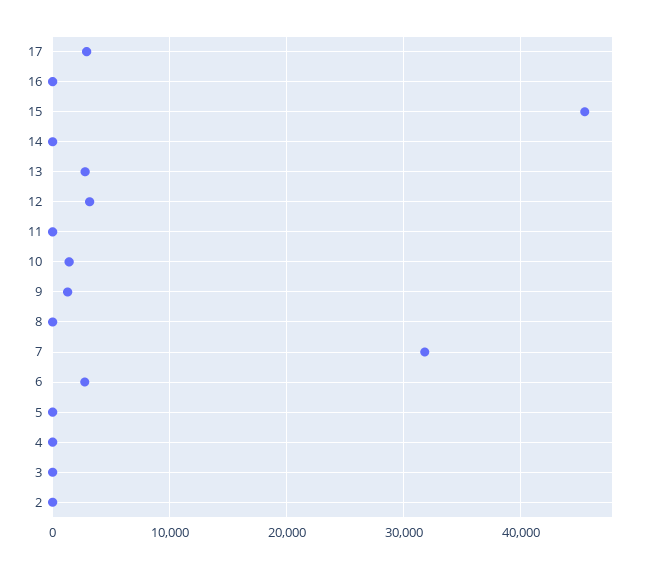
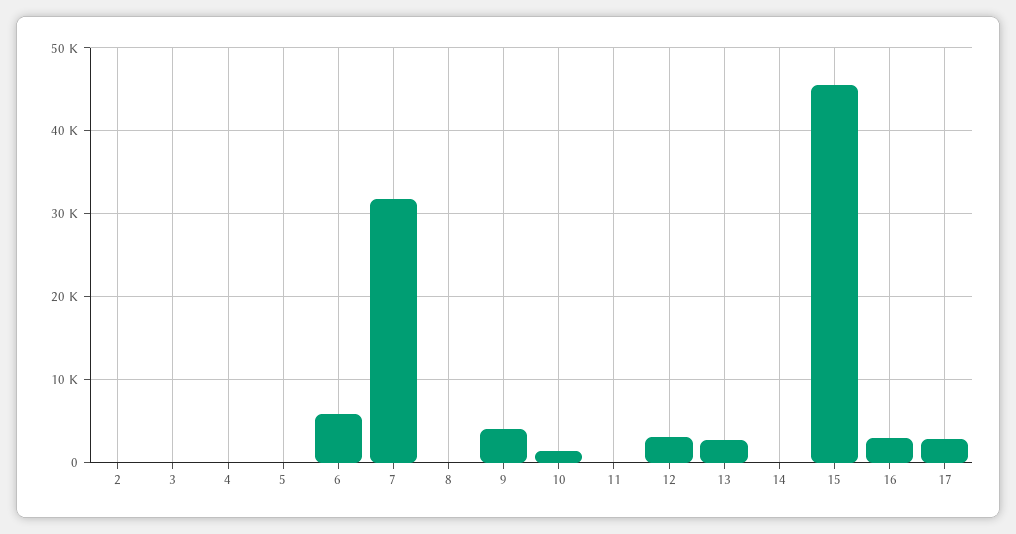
16: 0 -> 3000
9: 1000 -> 4000
6: 3000 -> 6000

